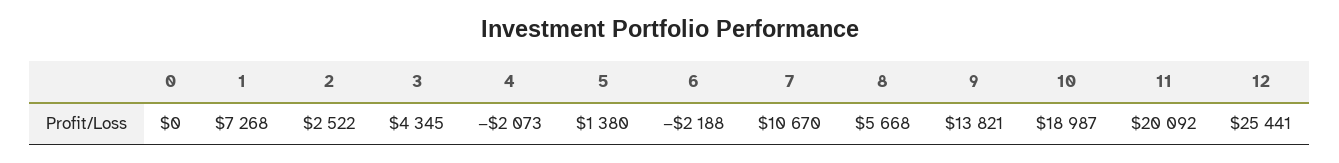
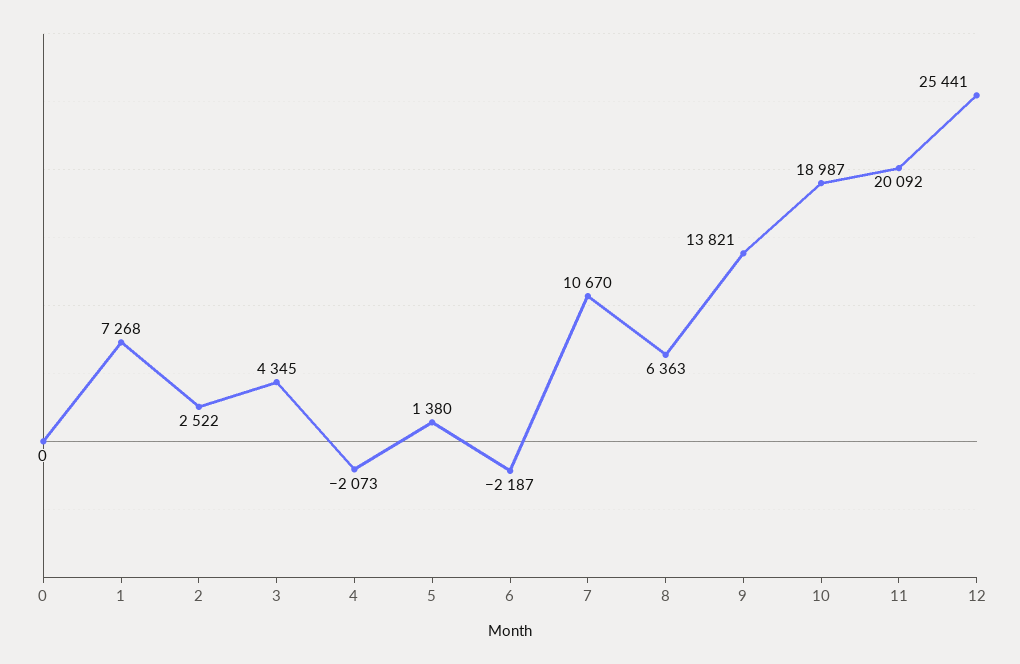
6: -2188 -> -2187
8: 5668 -> 6363

